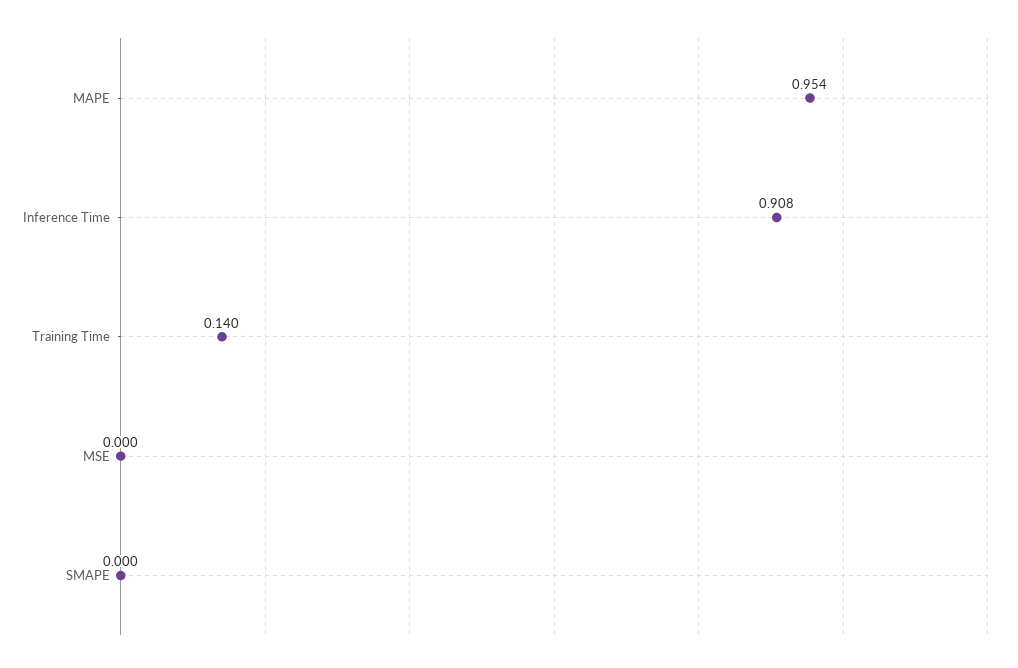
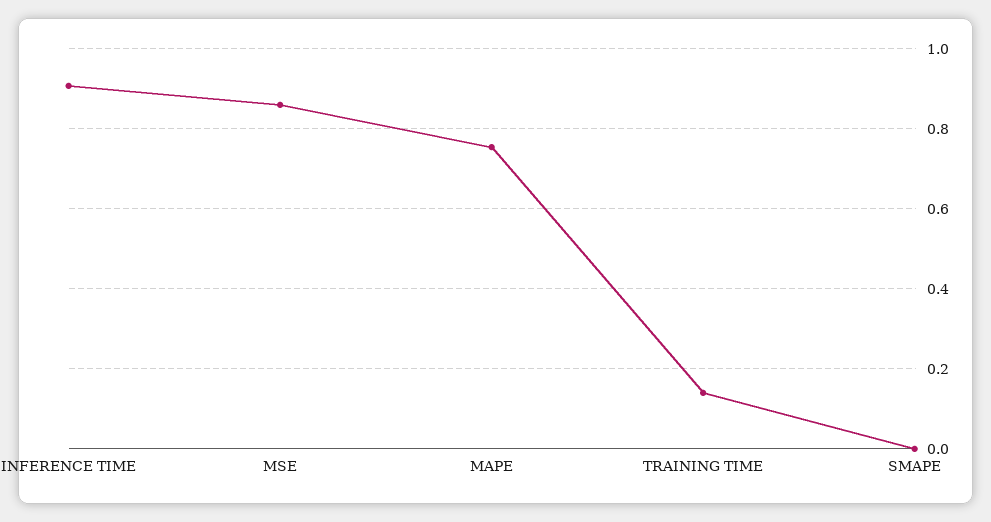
MAPE: 0.954 -> 0.76
MSE: 0 -> 0.86

